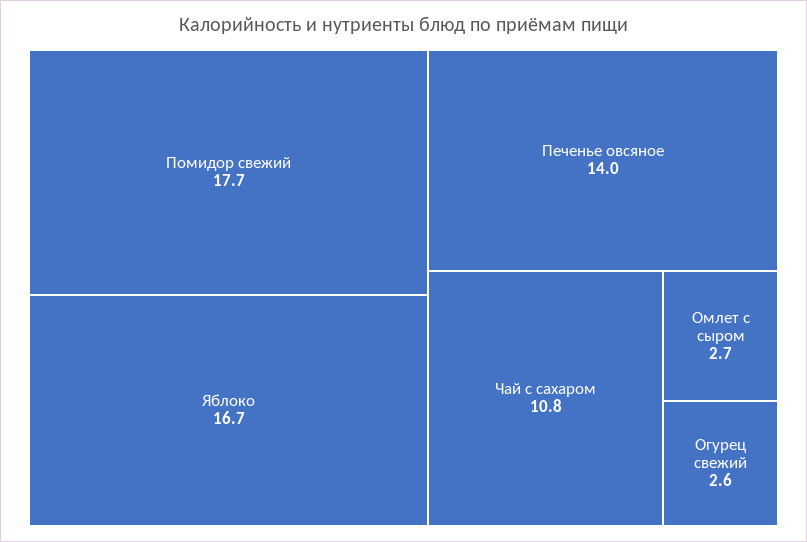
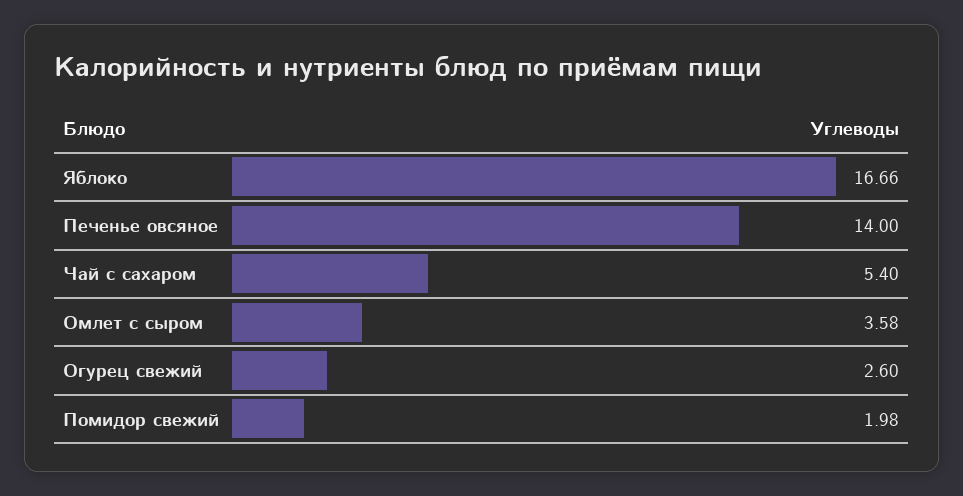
Помидор свежий: 17.7 -> 1.98
Чай с сахаром: 10.8 -> 5.4
Омлет с сыром: 2.7 -> 3.58

